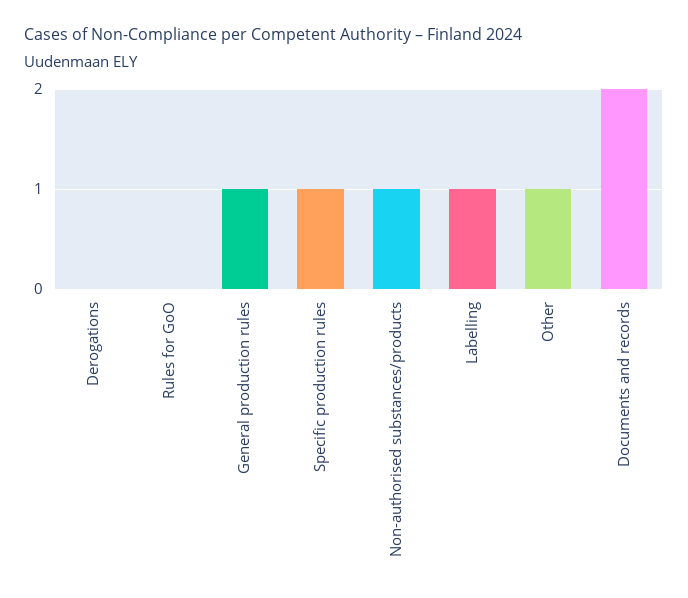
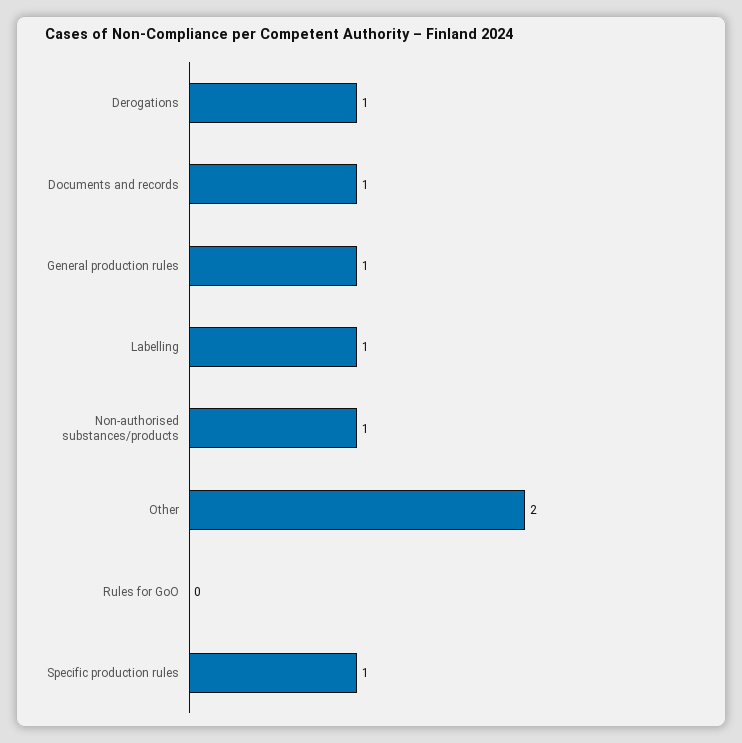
Derogations: 0 -> 1
Other: 1 -> 2
Documents and records: 2 -> 1

